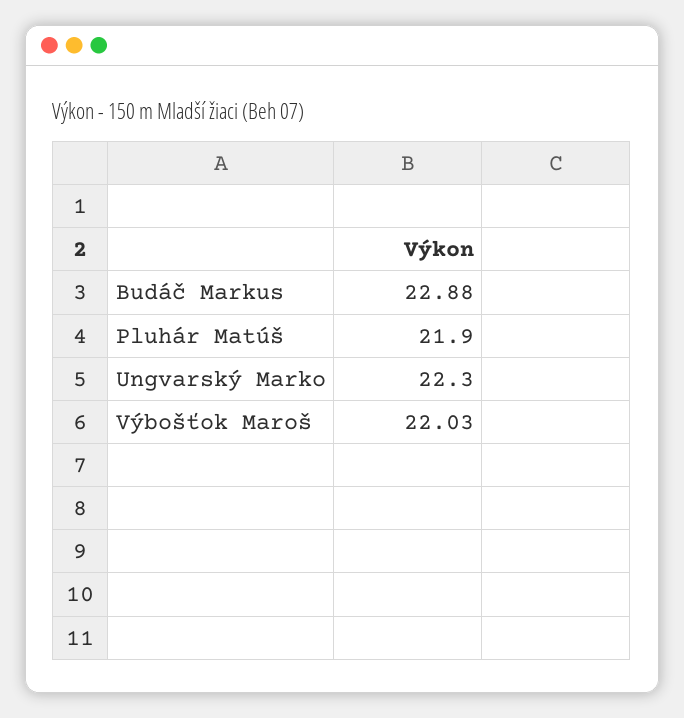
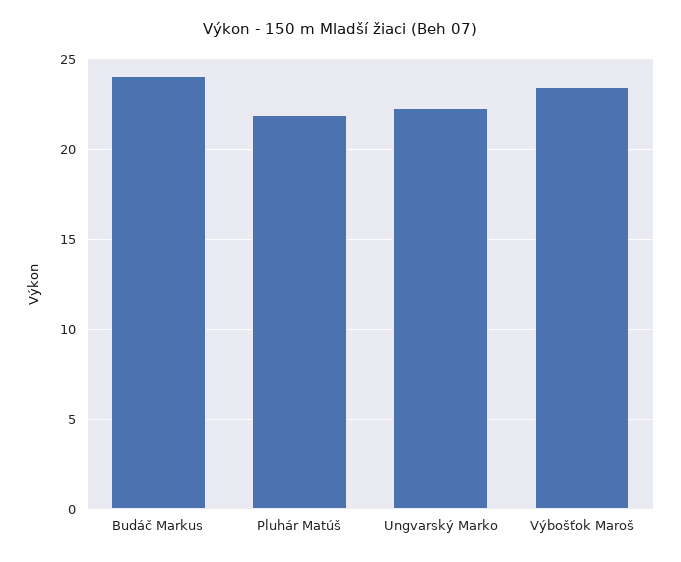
Budáč Markus: 22.88 -> 24
Výbošťok Maroš: 22.03 -> 23.5

